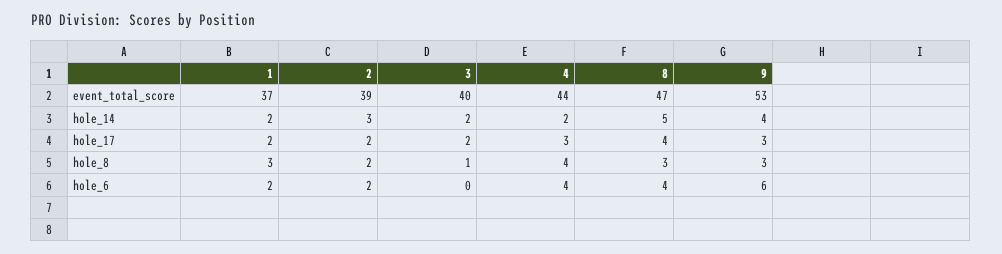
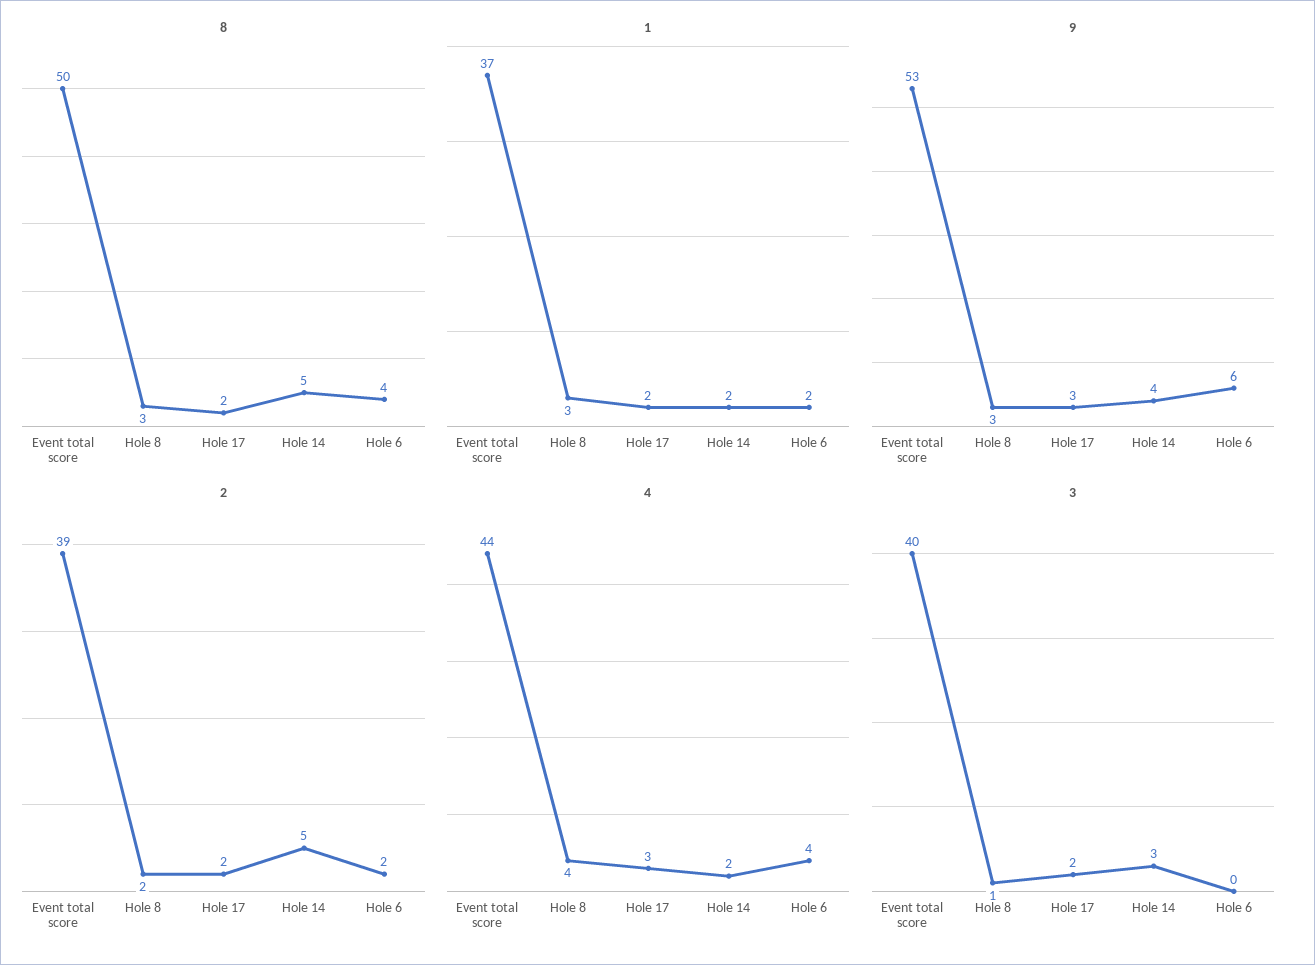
8, event_total_score: 47 -> 50
2, hole_14: 3 -> 5
3, hole_14: 2 -> 3
8, hole_17: 4 -> 2

